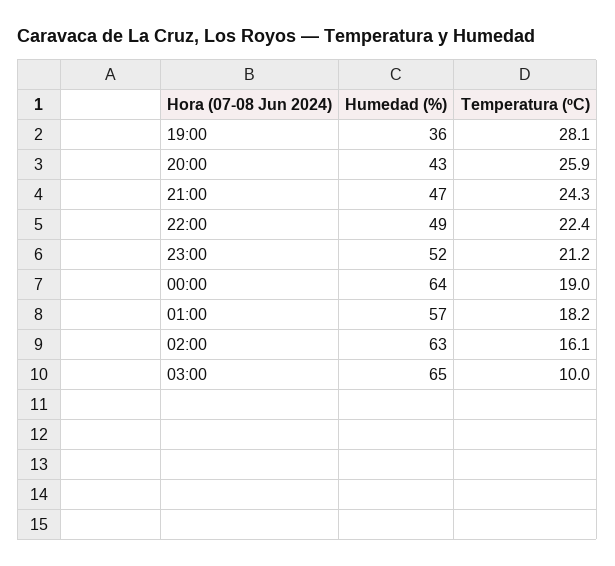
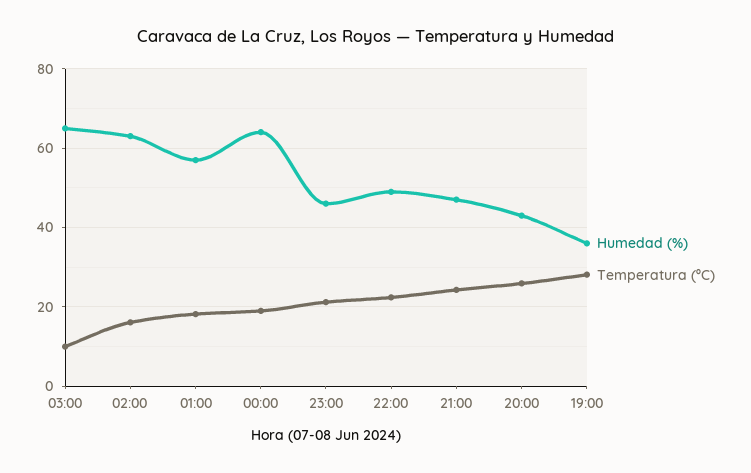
Humedad (%), 23:00: 52 -> 46

